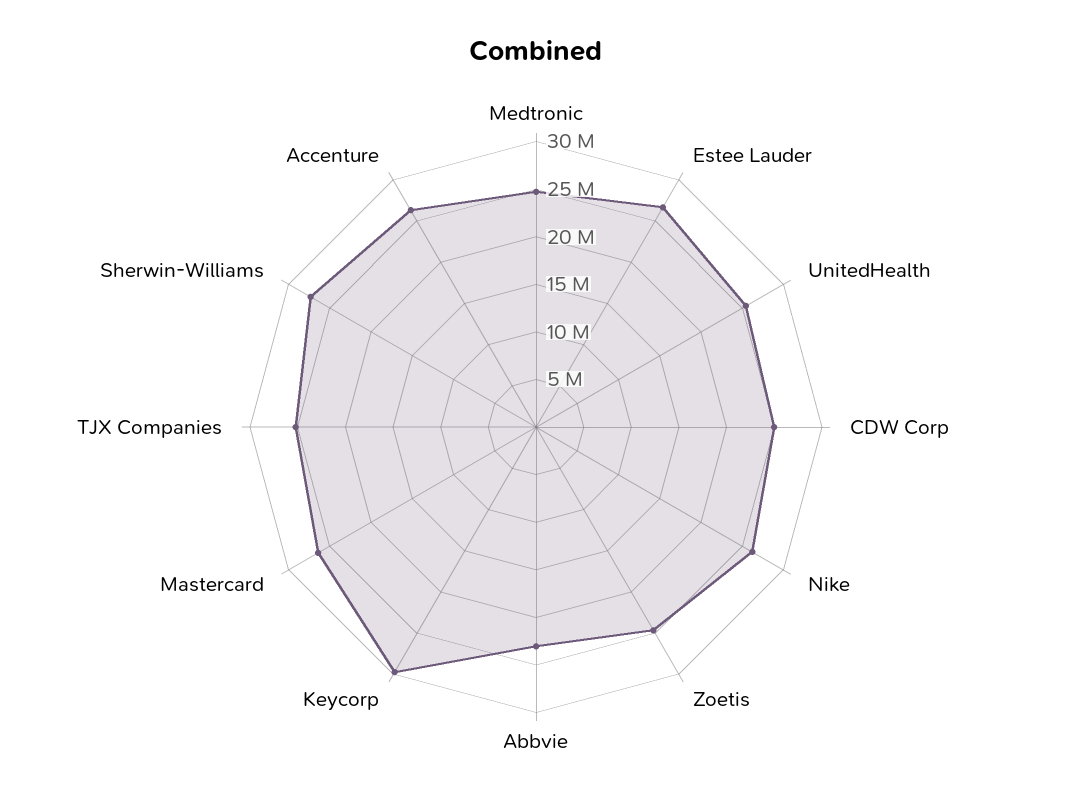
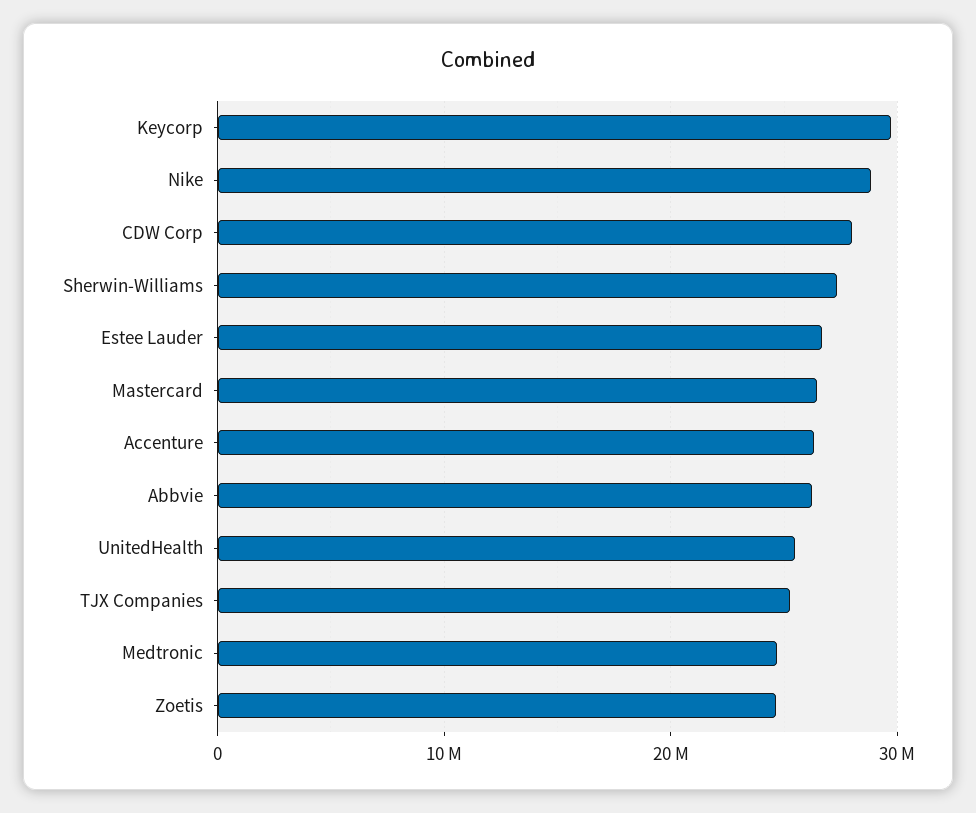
CDW Corp: 25000000 -> 28000000
Nike: 26000000 -> 29000000
Abbvie: 23000000 -> 26000000

